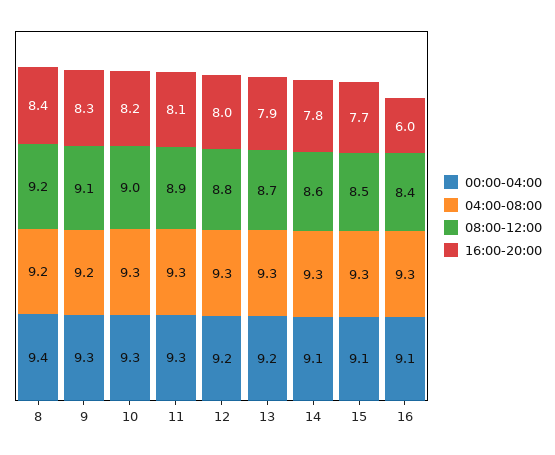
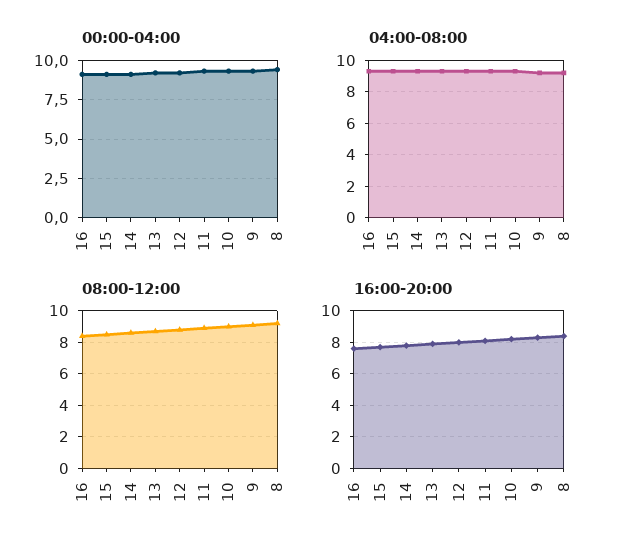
16:00-20:00, 16: 6 -> 7.5

